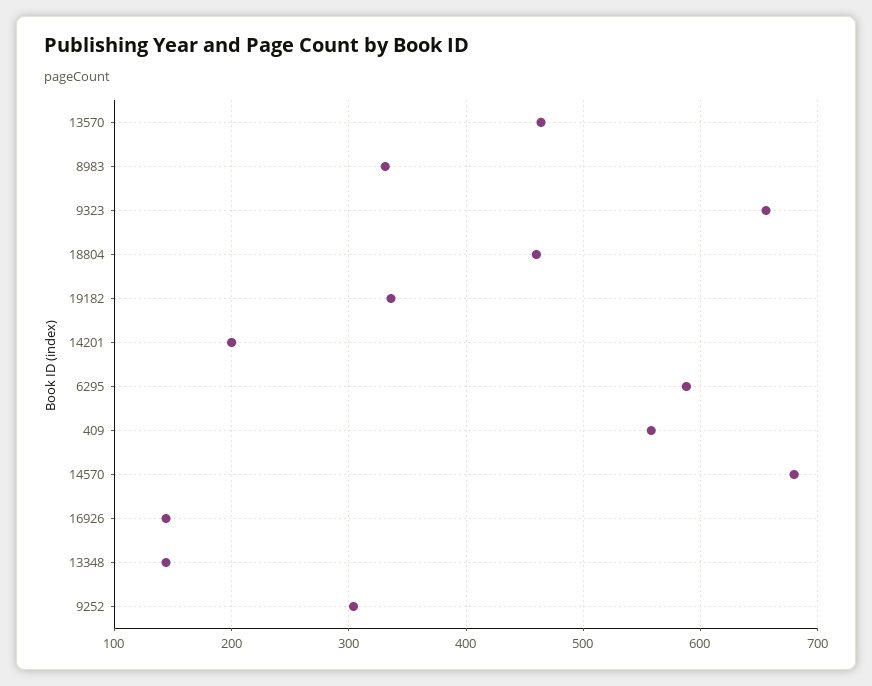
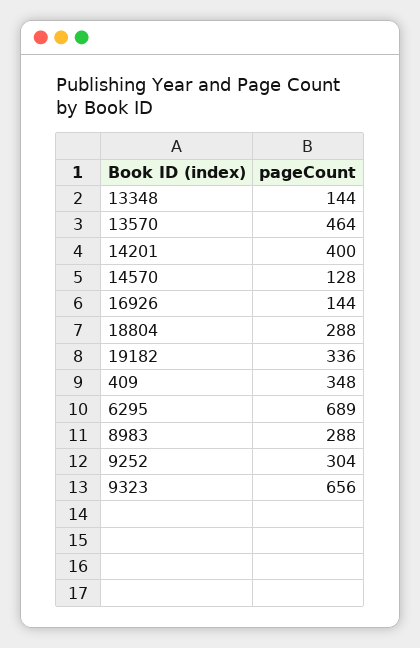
8983: 330 -> 288
18804: 460 -> 288
14201: 200 -> 400
6295: 590 -> 689
409: 560 -> 348
14570: 680 -> 128

